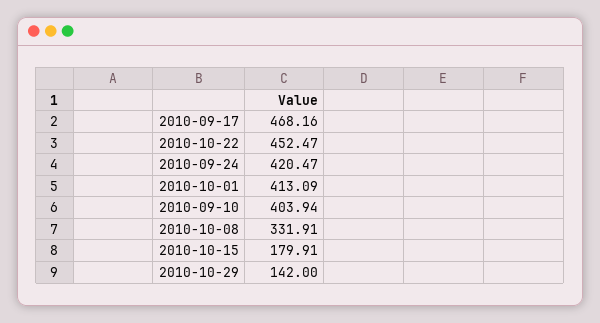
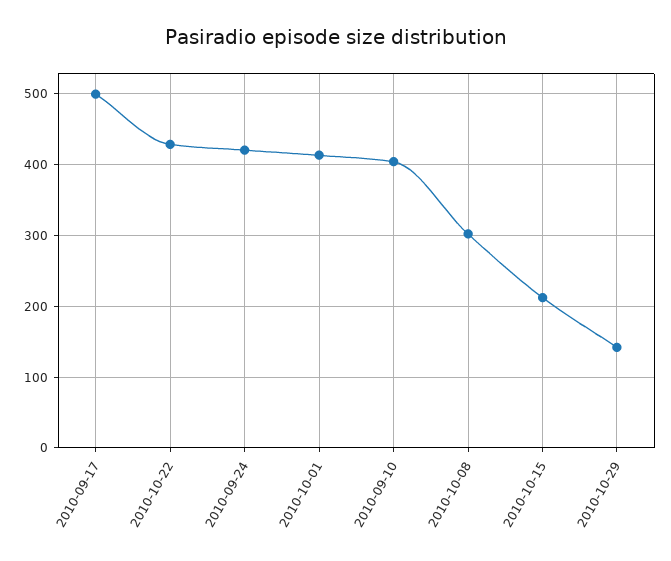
2010-09-17: 468.16 -> 500
2010-10-22: 452.47 -> 430
2010-10-08: 331.91 -> 300
2010-10-15: 179.91 -> 210

